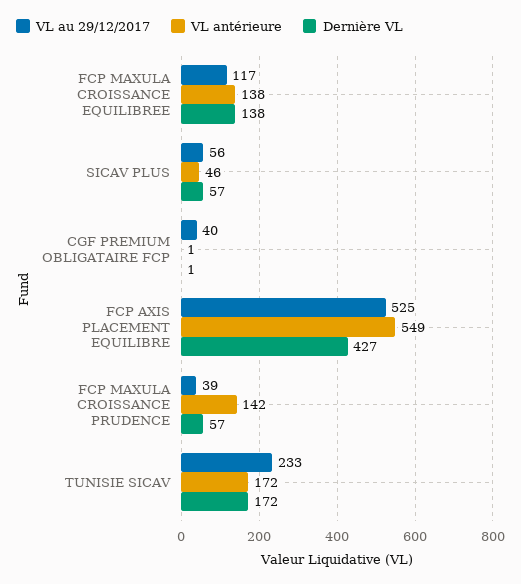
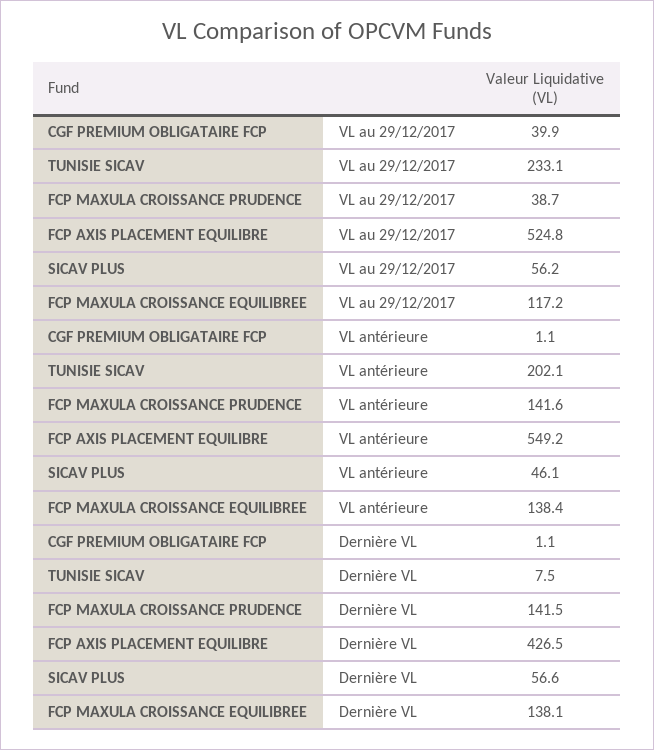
Dernière VL, FCP MAXULA CROISSANCE PRUDENCE: 57 -> 141.5
VL antérieure, TUNISIE SICAV: 172 -> 202.1
Dernière VL, TUNISIE SICAV: 172 -> 7.5

